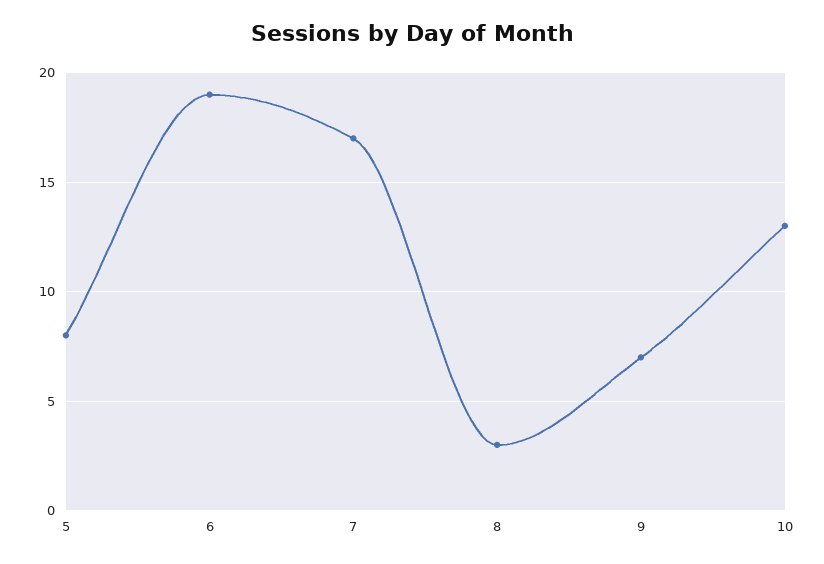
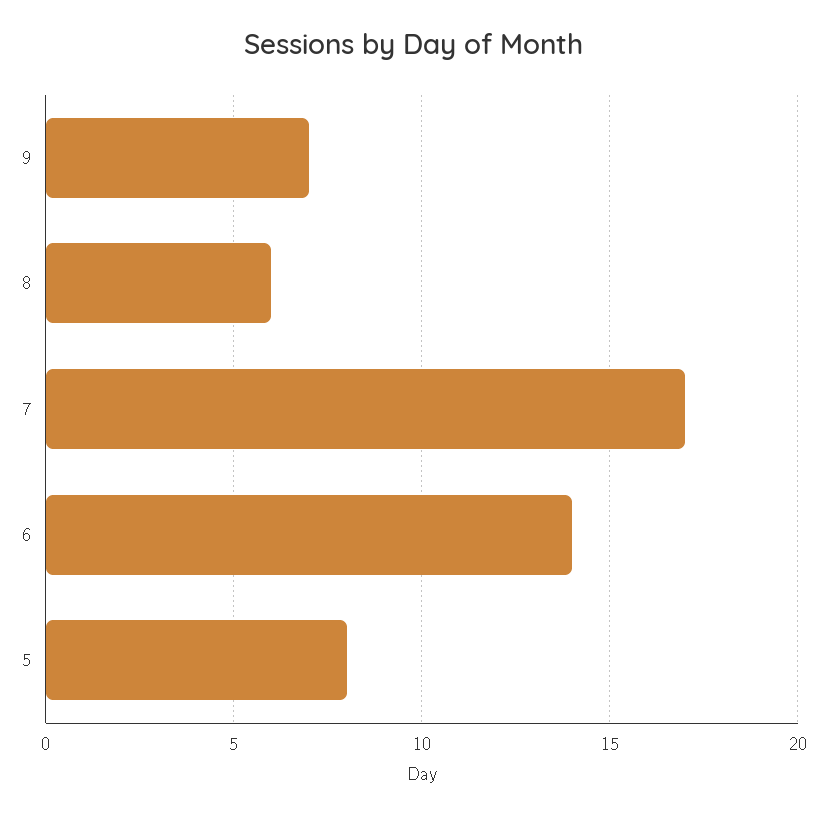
6: 19 -> 14
8: 3 -> 6
10: 13 -> none

